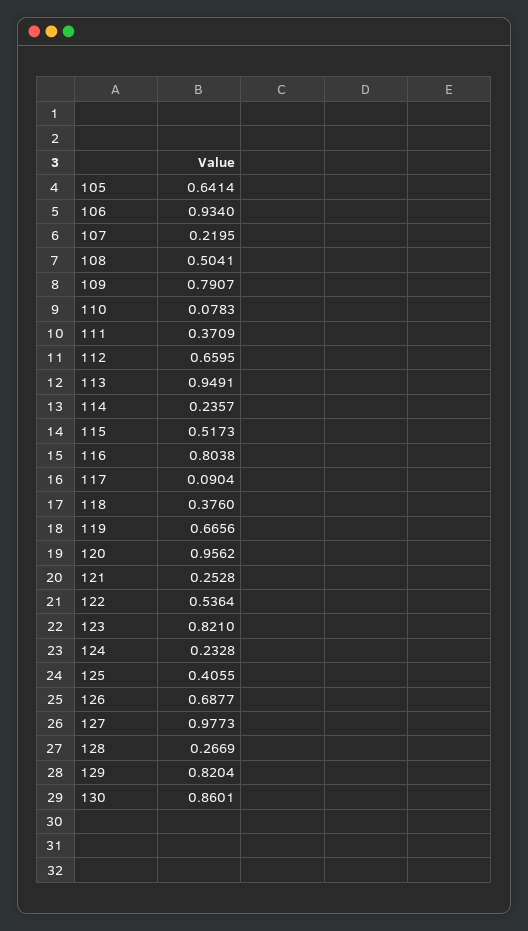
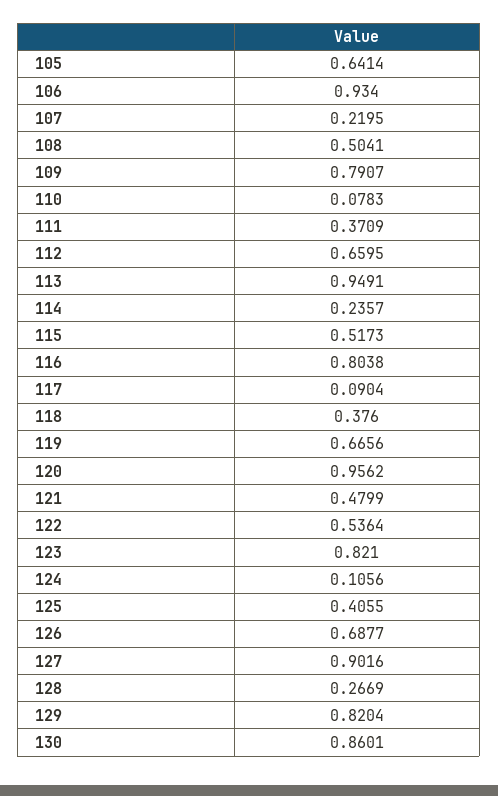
121: 0.2528 -> 0.4799
124: 0.2328 -> 0.1056
127: 0.9773 -> 0.9016

